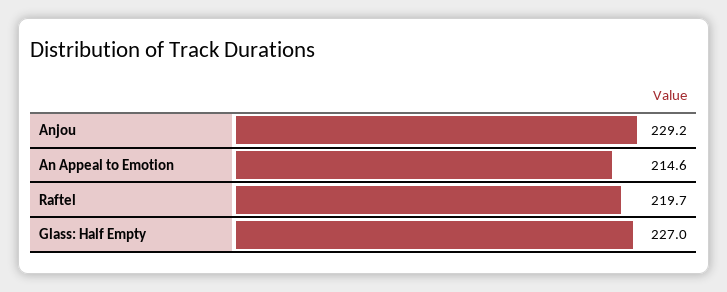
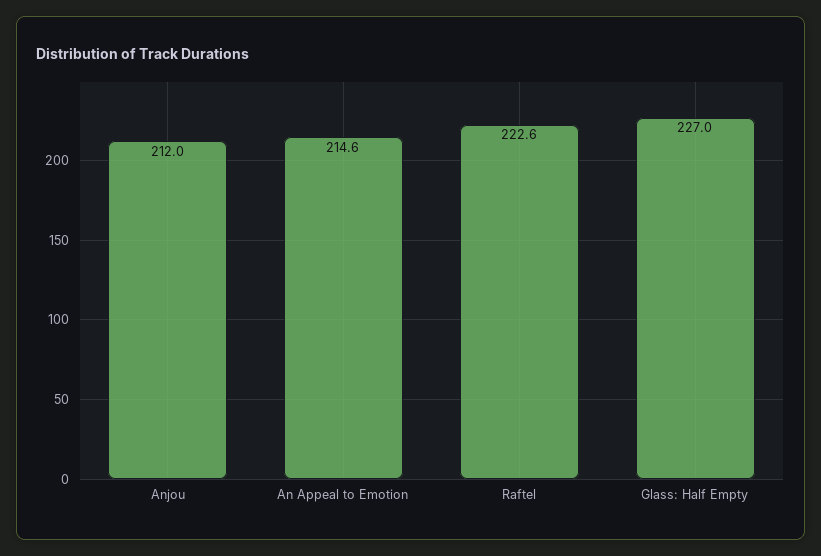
Anjou: 229.2 -> 212
Raftel: 219.7 -> 222.6

